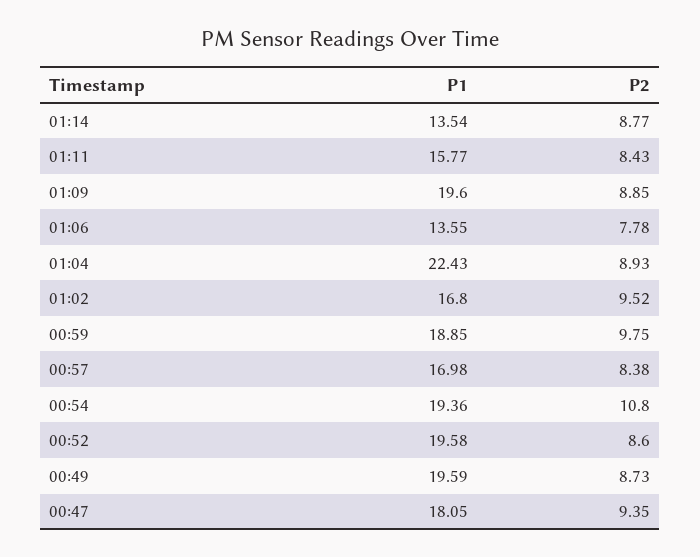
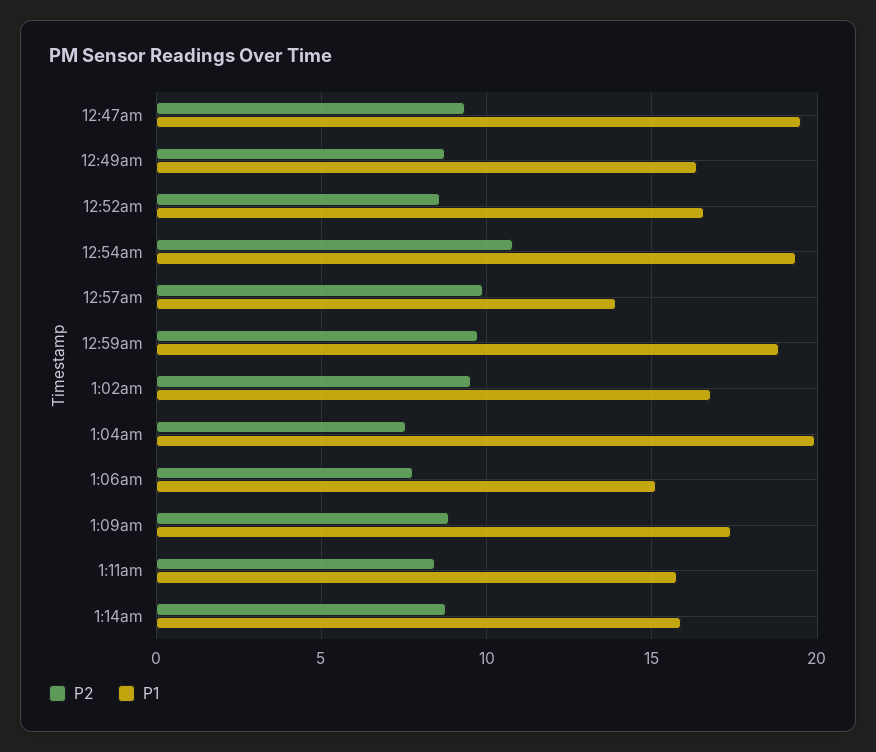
P1, 01:14: 13.54 -> 16
P1, 01:09: 19.6 -> 17.5
P1, 01:06: 13.55 -> 15
P1, 01:04: 22.43 -> 20
P2, 01:04: 8.93 -> 7.5
P1, 00:57: 16.98 -> 14
P2, 00:57: 8.38 -> 10
P1, 00:52: 19.58 -> 16.5
P1, 00:49: 19.59 -> 16.5
P1, 00:47: 18.05 -> 19.5

